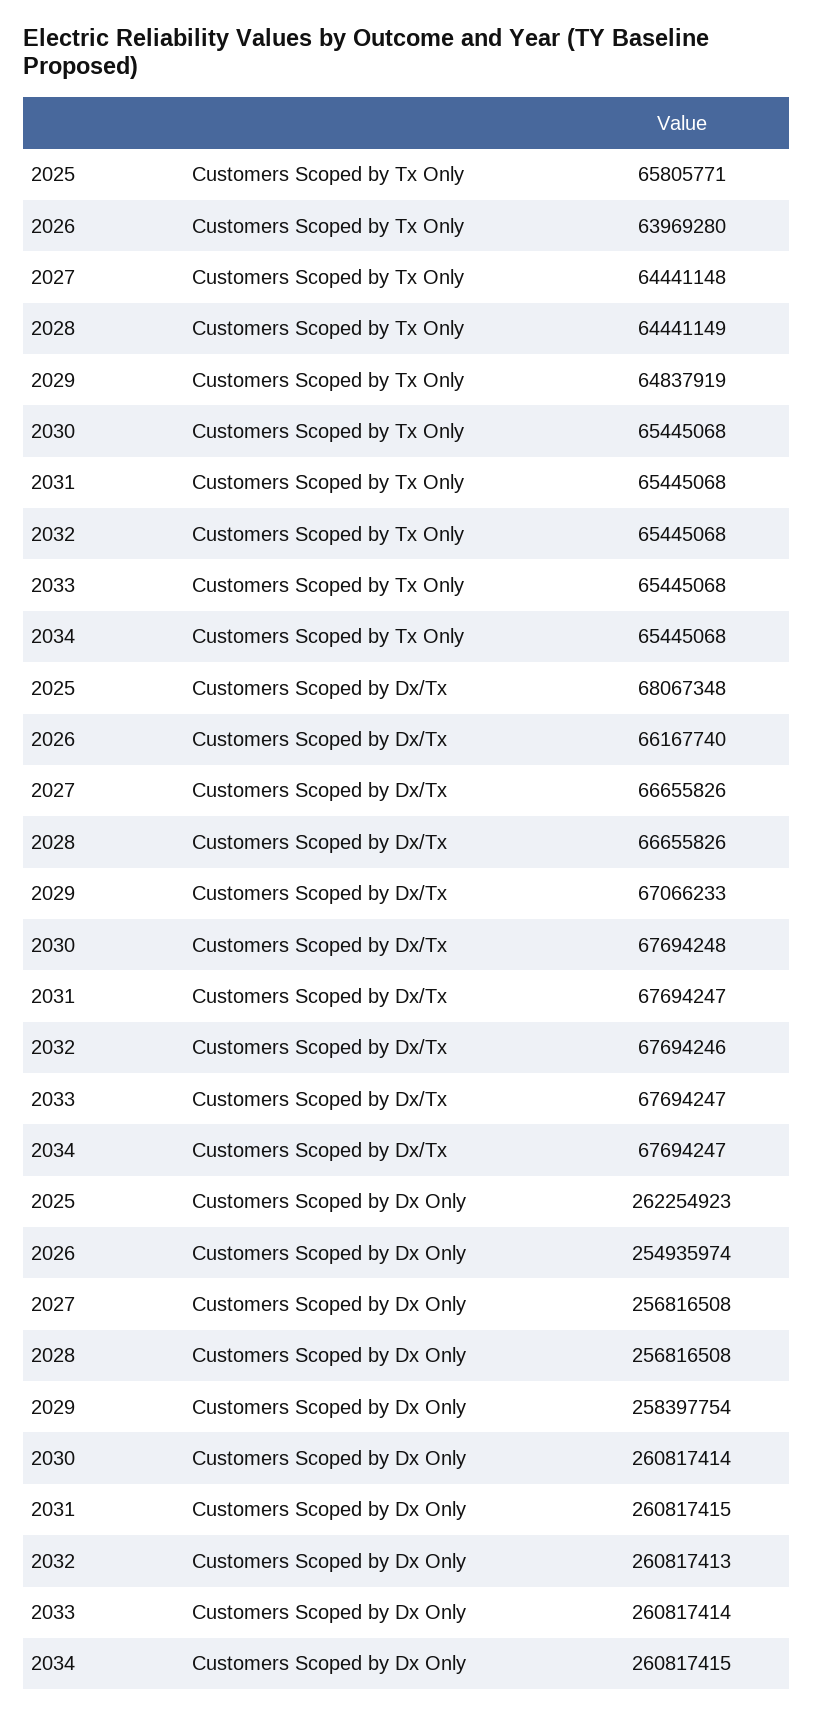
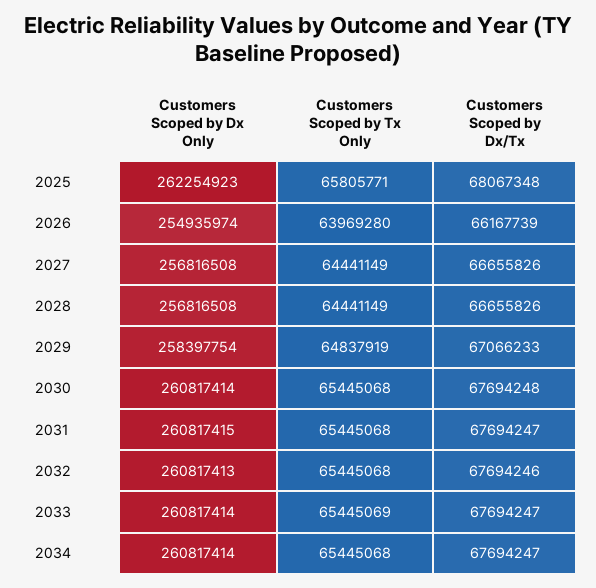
2027, Customers Scoped by Tx Only: 64441148 -> 64441149
2033, Customers Scoped by Tx Only: 65445068 -> 65445069
2026, Customers Scoped by Dx/Tx: 66167740 -> 66167739
2034, Customers Scoped by Dx Only: 260817415 -> 260817414

